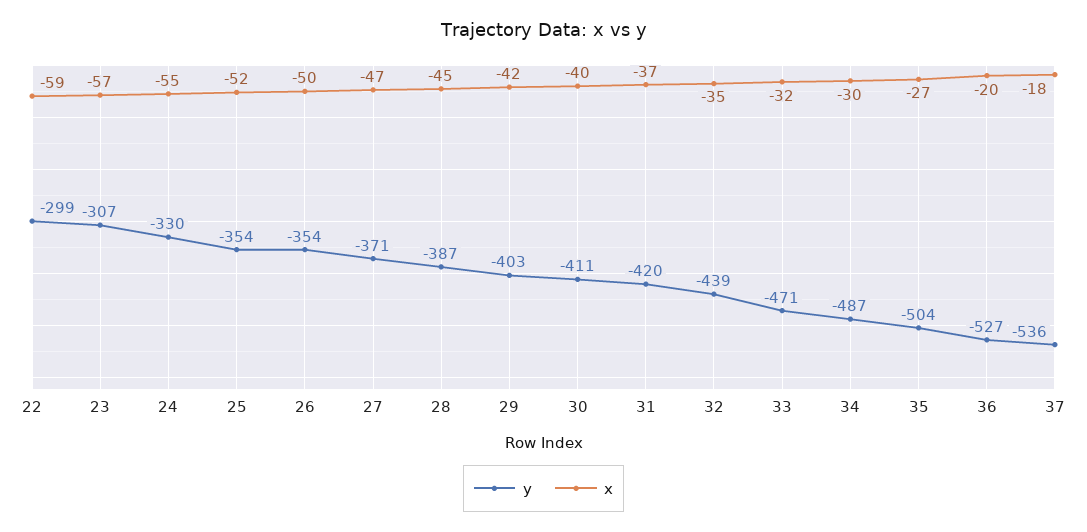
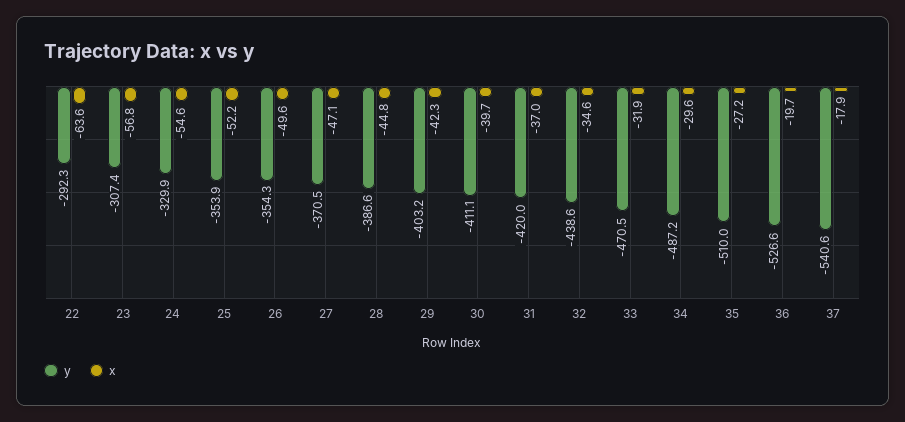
y, 22: -299 -> -292.3
x, 22: -59 -> -63.6
y, 35: -504 -> -510
y, 37: -536 -> -540.6

